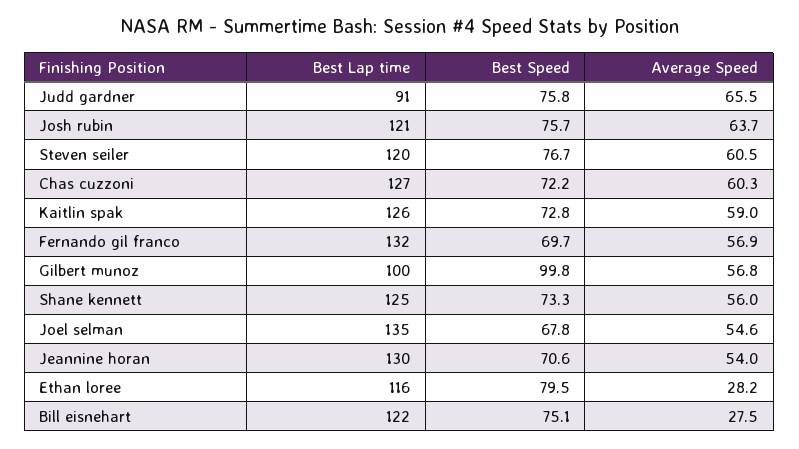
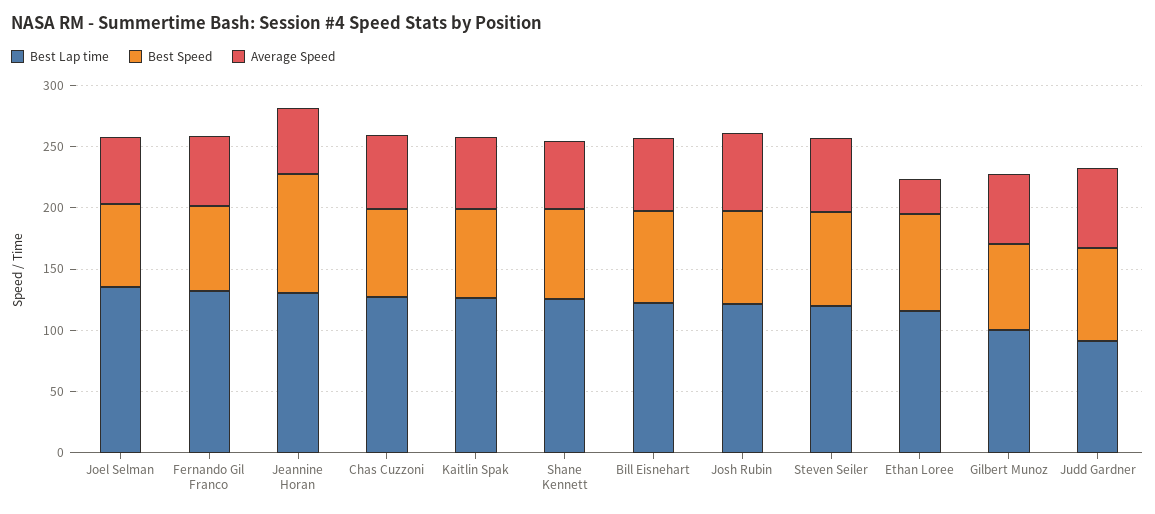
Best Speed, Gilbert munoz: 99.8 -> 70
Best Speed, Jeannine horan: 70.6 -> 100
Average Speed, Bill eisnehart: 27.5 -> 60

